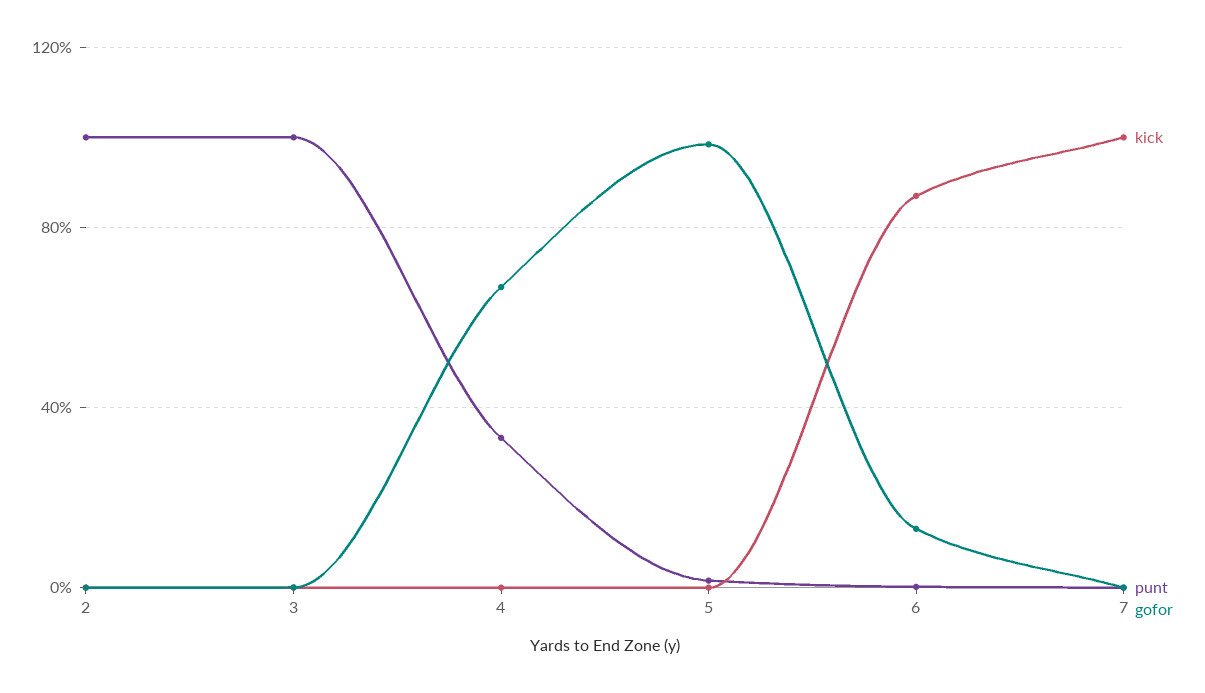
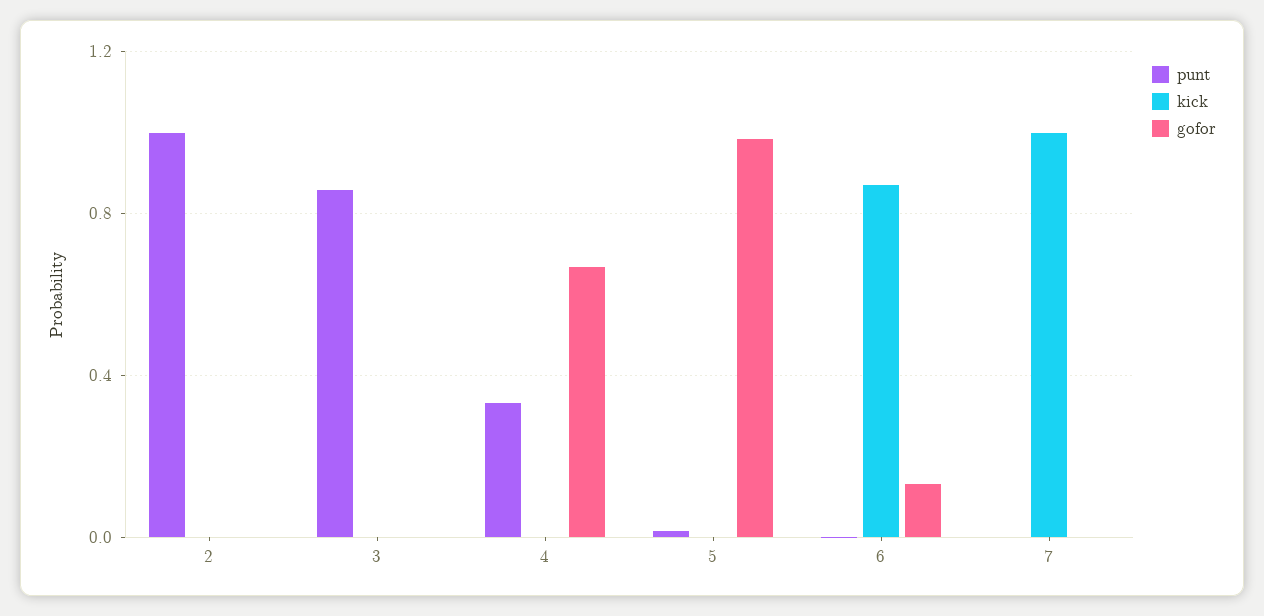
punt, 3: 1 -> 0.85

